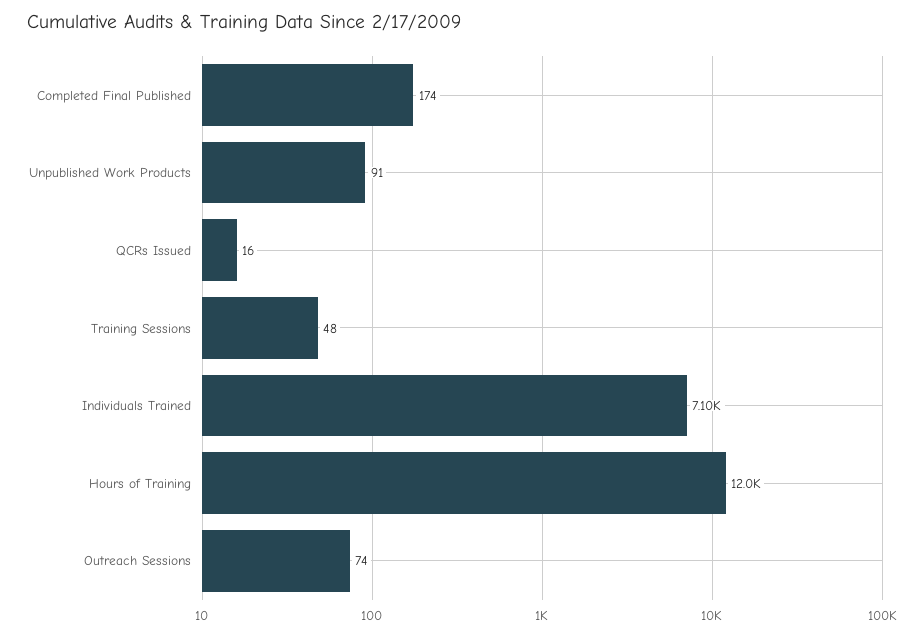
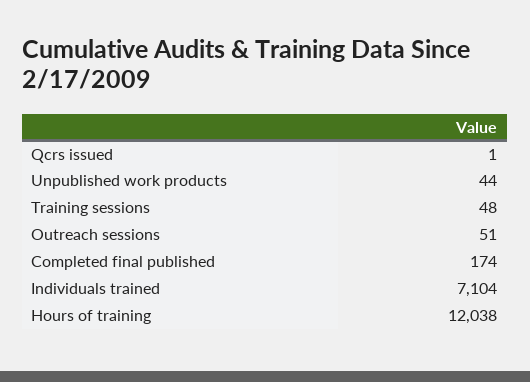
Unpublished Work Products: 91 -> 44
QCRs Issued: 16 -> 1
Outreach Sessions: 74 -> 51

